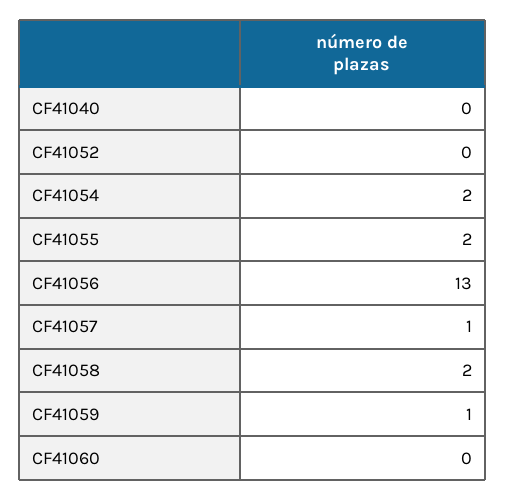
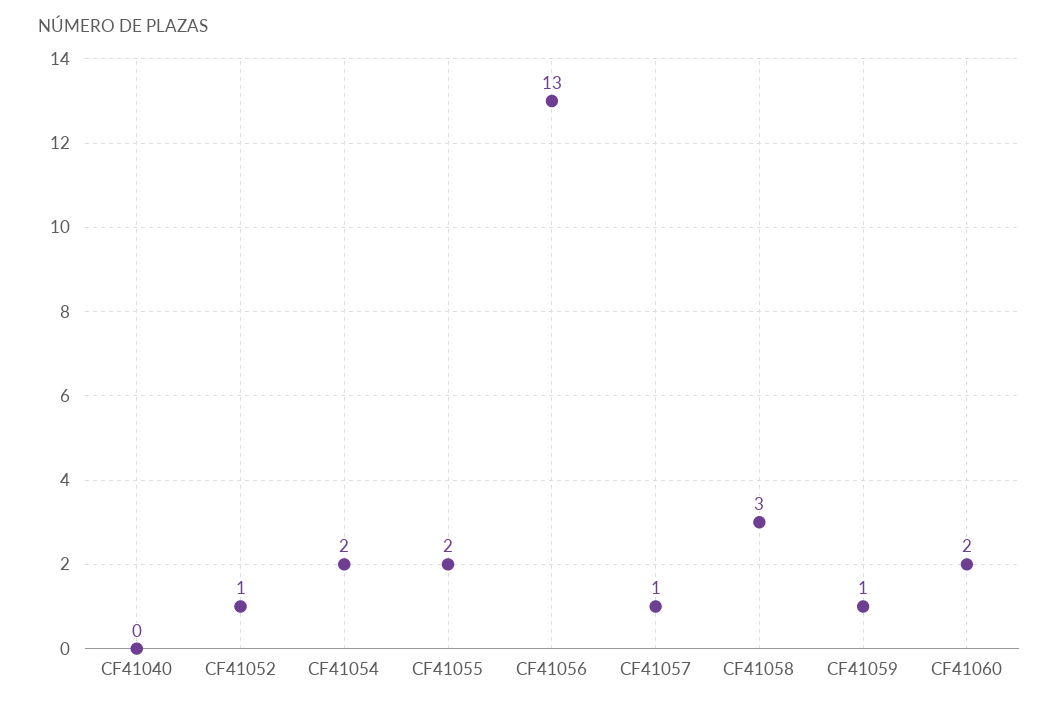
CF41052: 0 -> 1
CF41058: 2 -> 3
CF41060: 0 -> 2

